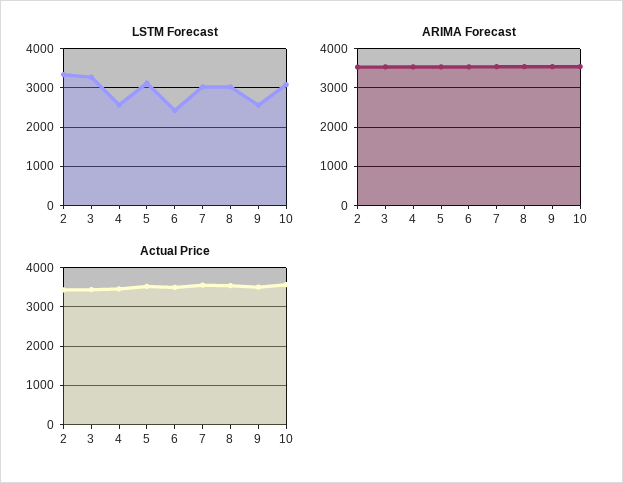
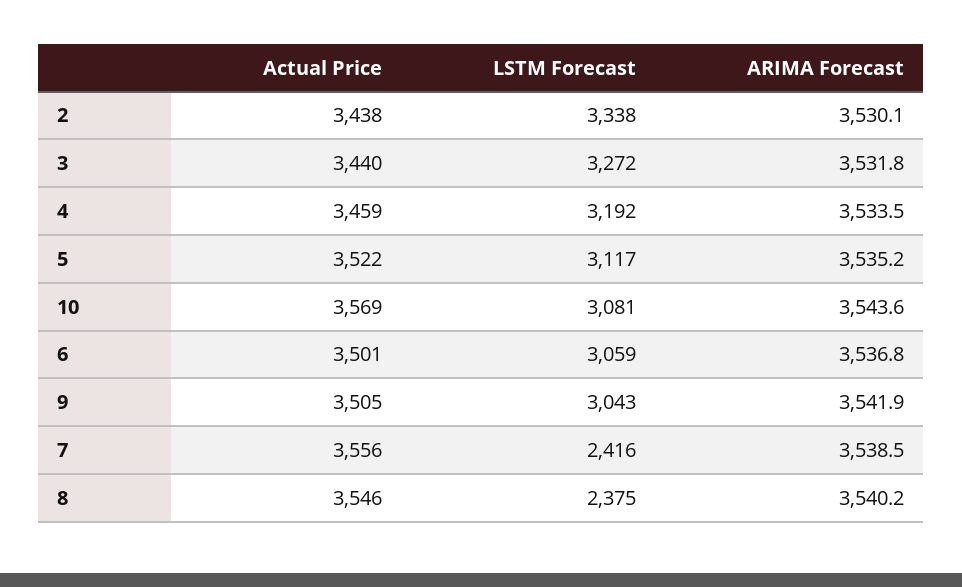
LSTM Forecast, 4: 2600 -> 3192
LSTM Forecast, 6: 2400 -> 3059
LSTM Forecast, 7: 3000 -> 2416
LSTM Forecast, 8: 3000 -> 2375
LSTM Forecast, 9: 2600 -> 3043

